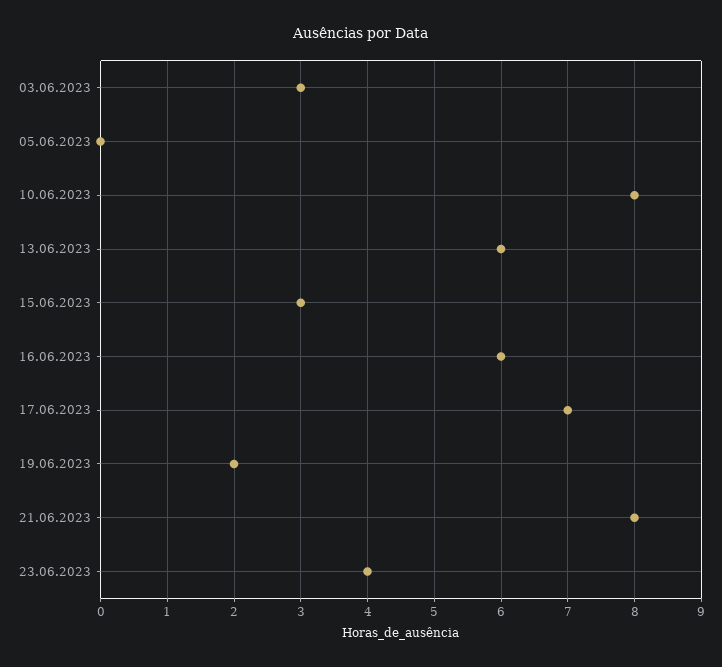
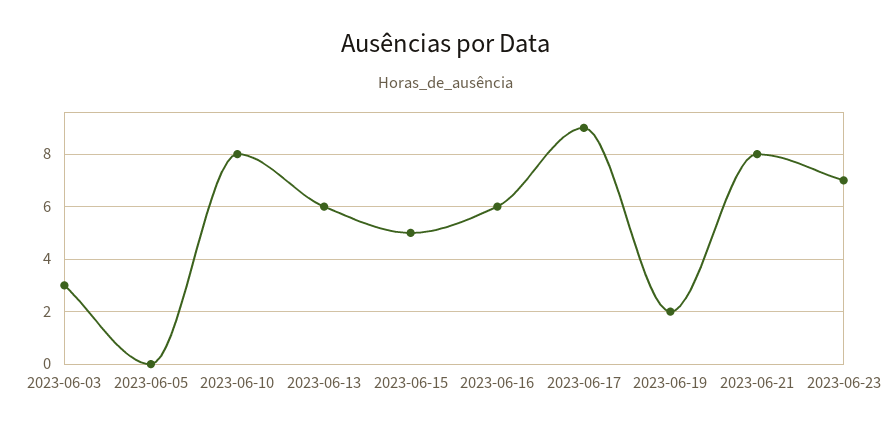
15.06.2023: 3 -> 5
17.06.2023: 7 -> 9
23.06.2023: 4 -> 7

